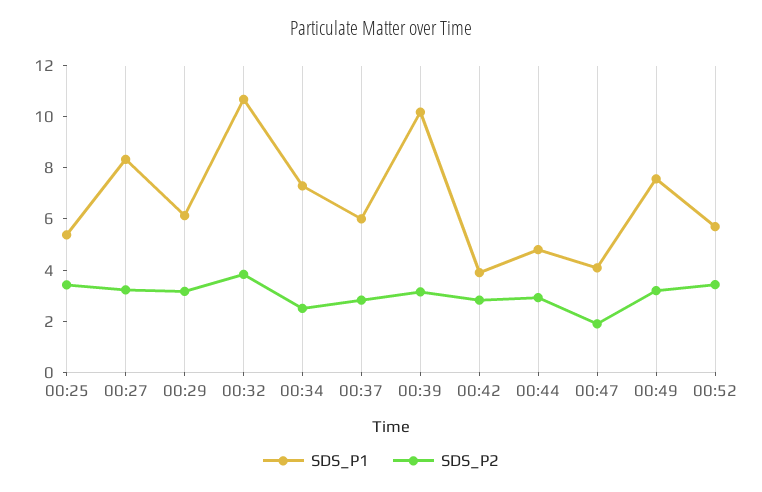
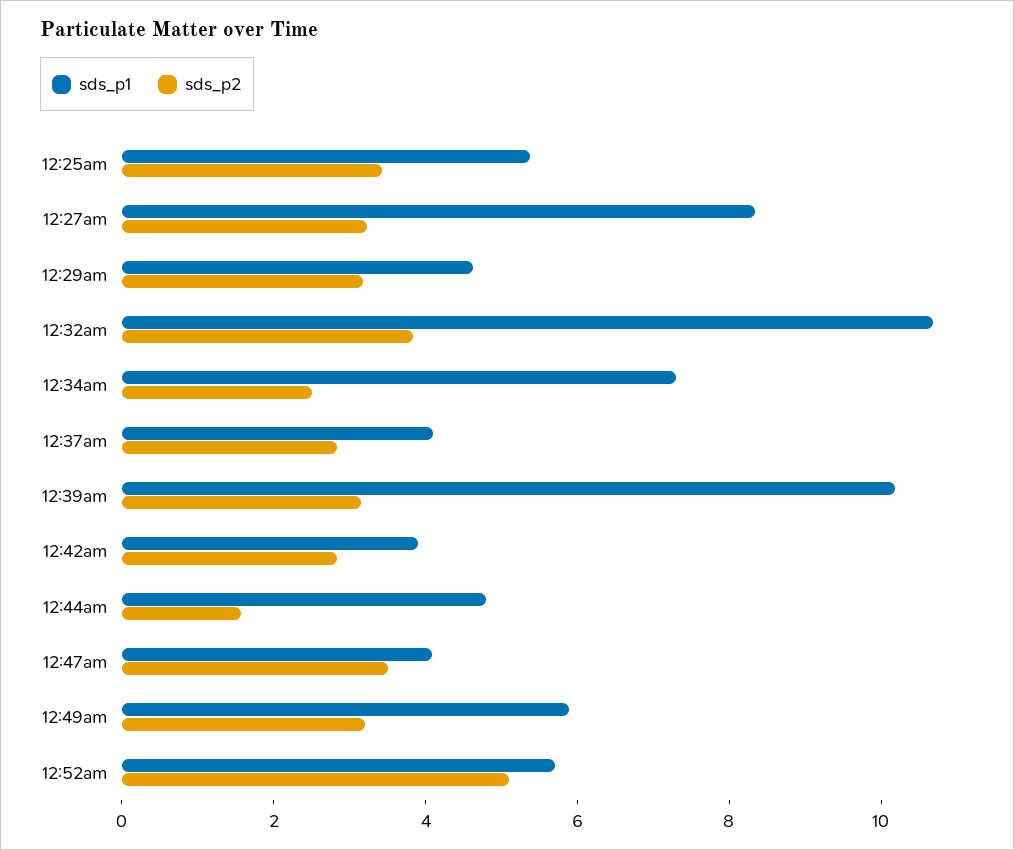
SDS_P1, 00:29: 6 -> 4.5
SDS_P1, 00:37: 6 -> 4
SDS_P2, 00:44: 3 -> 1.5
SDS_P2, 00:47: 2 -> 3.5
SDS_P1, 00:49: 7.5 -> 6
SDS_P2, 00:52: 3.5 -> 5

